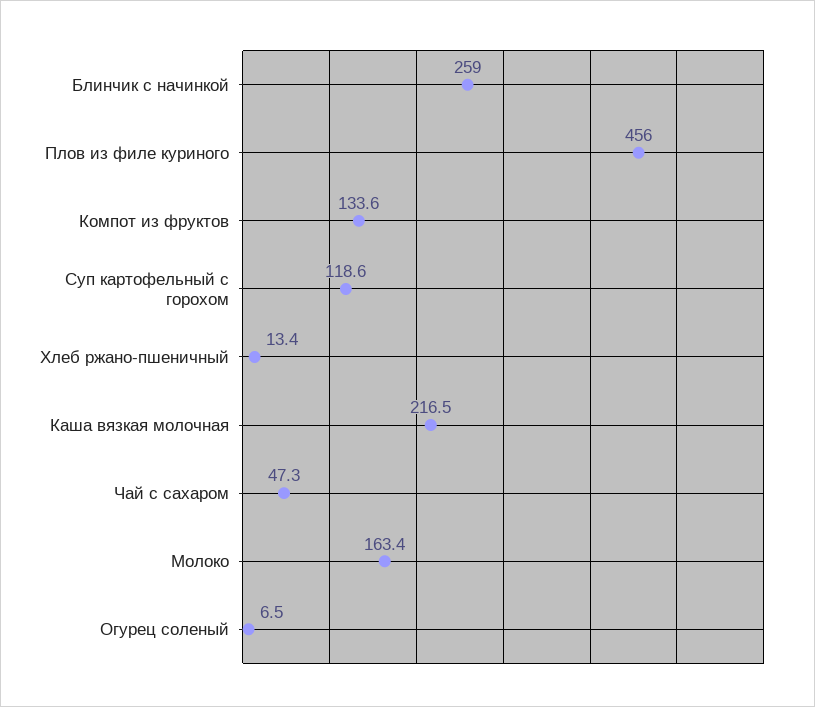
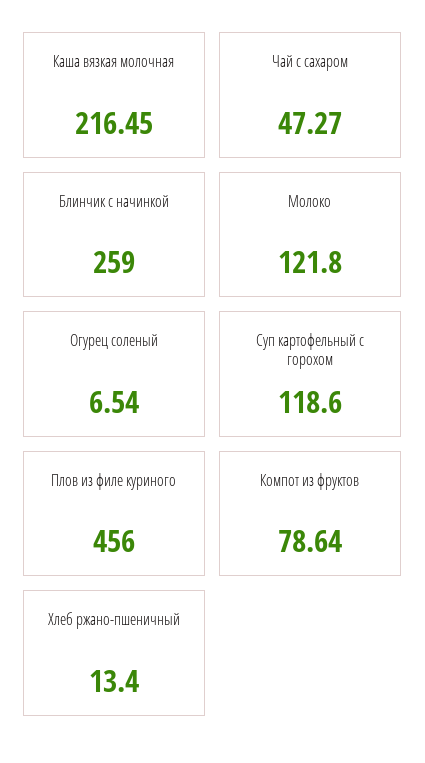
Компот из фруктов: 133.6 -> 78.64
Молоко: 163.4 -> 121.8

